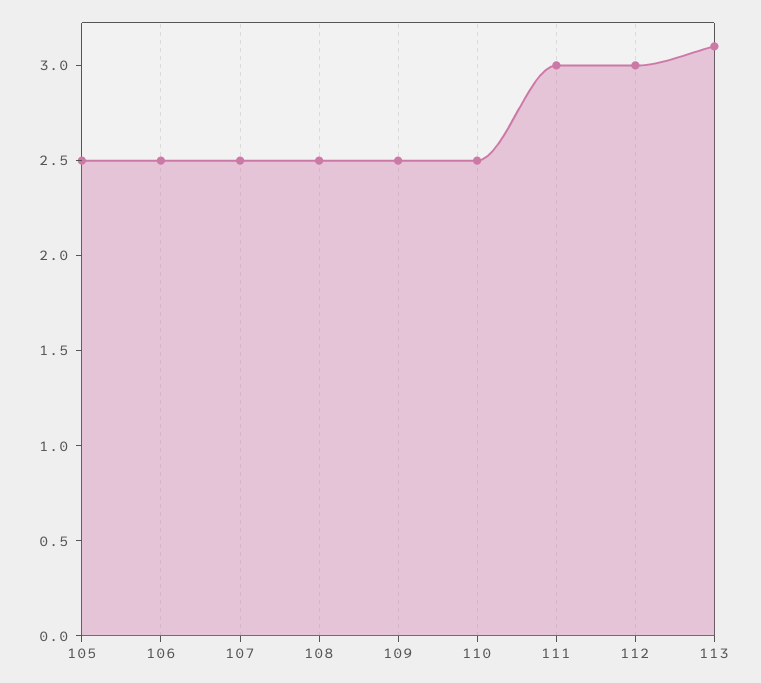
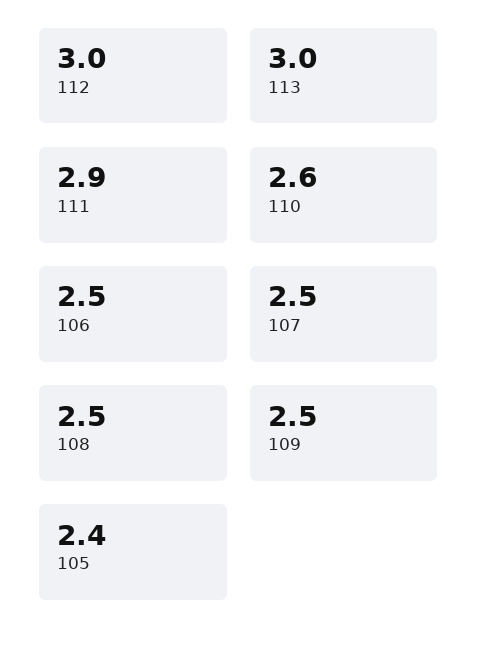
105: 2.5 -> 2.4
110: 2.5 -> 2.6
111: 3 -> 2.9
113: 3.1 -> 3

